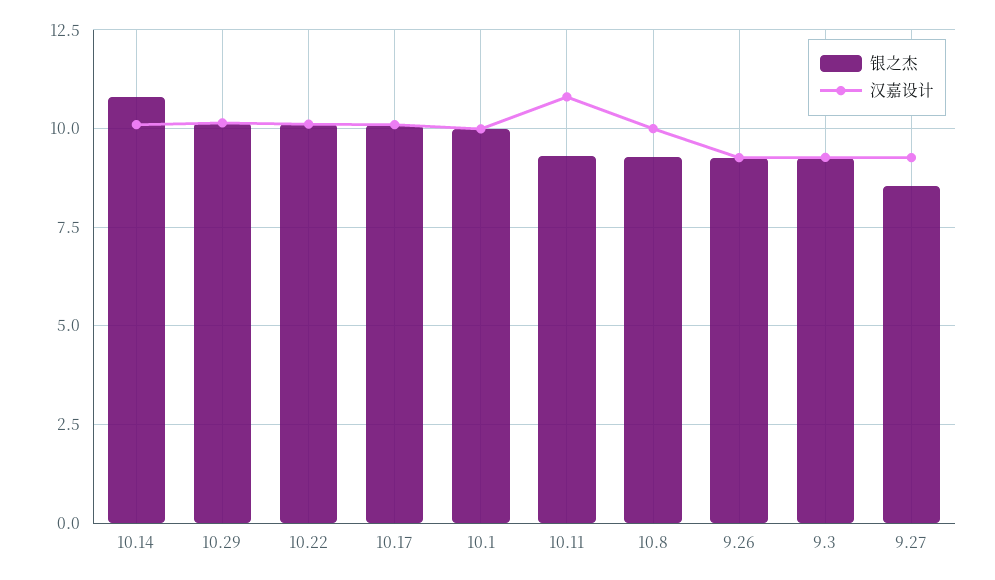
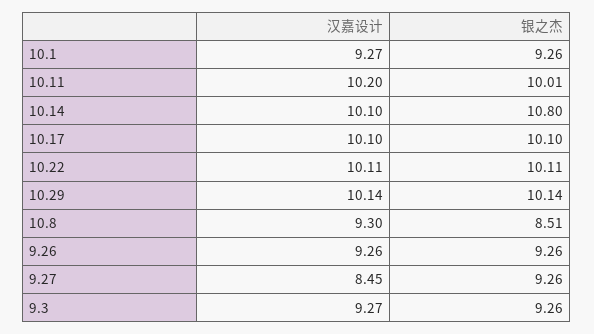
银之杰, 10.1: 10 -> 9.26
汉嘉设计, 10.1: 10 -> 9.27
银之杰, 10.11: 9.25 -> 10.01
汉嘉设计, 10.11: 10.75 -> 10.2
银之杰, 10.8: 9.25 -> 8.51
汉嘉设计, 10.8: 10 -> 9.3
银之杰, 9.27: 8.5 -> 9.26
汉嘉设计, 9.27: 9.25 -> 8.45

